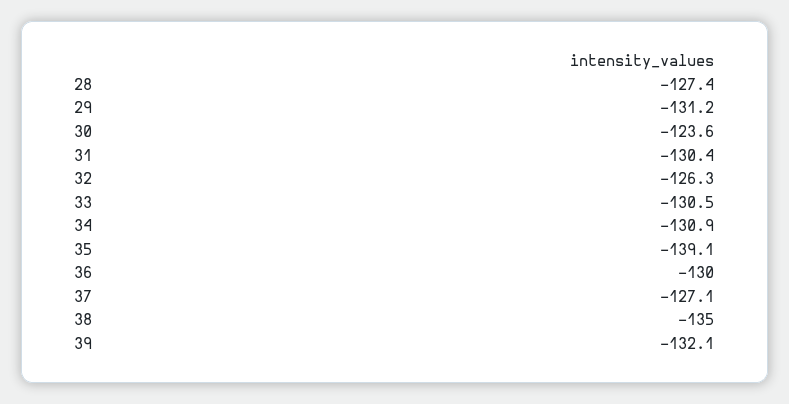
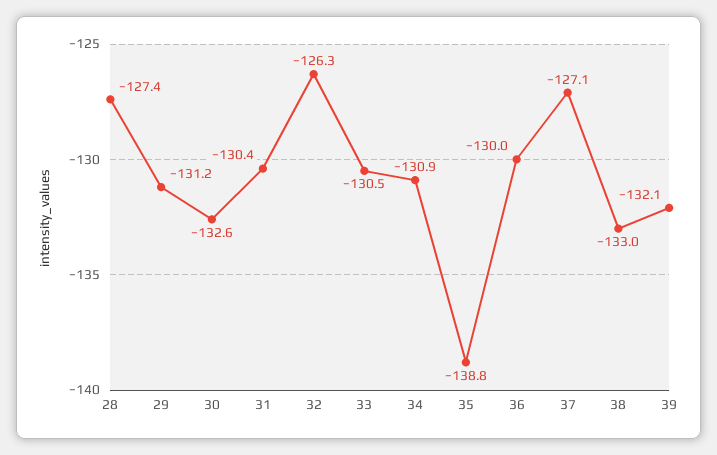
30: -123.6 -> -132.6
35: -139.1 -> -138.8
38: -135 -> -133

